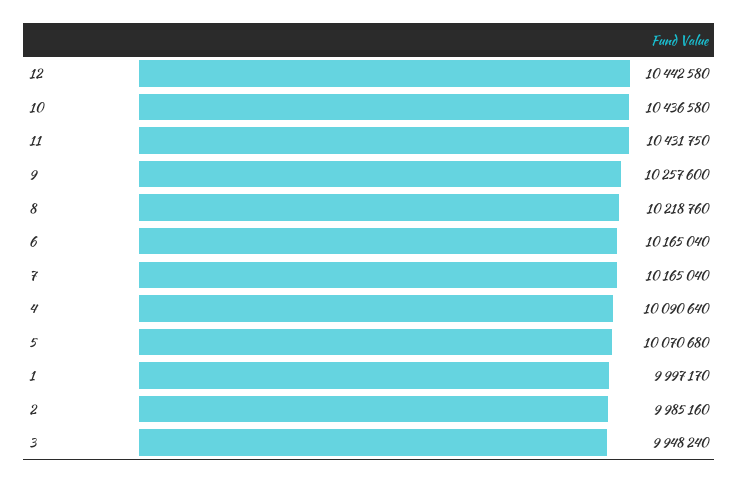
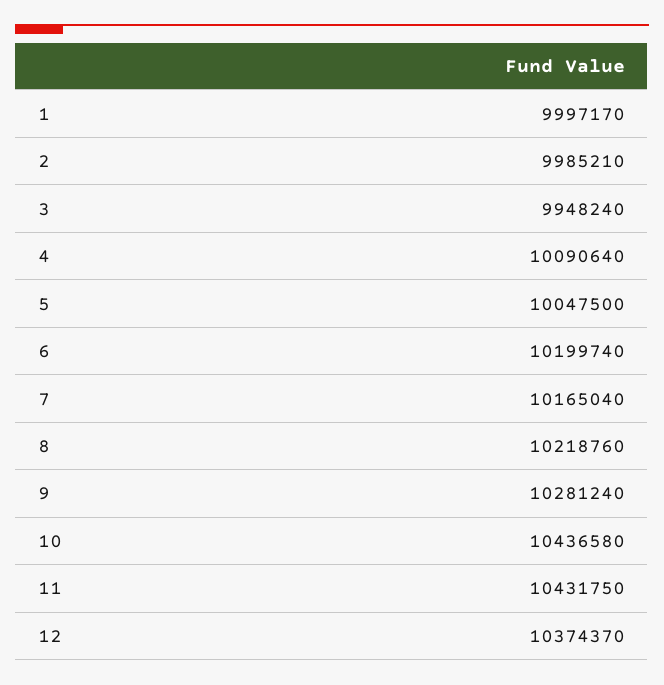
12: 10442580 -> 10374370
9: 10257600 -> 10281240
6: 10165040 -> 10199740
5: 10070680 -> 10047500
2: 9985160 -> 9985210

